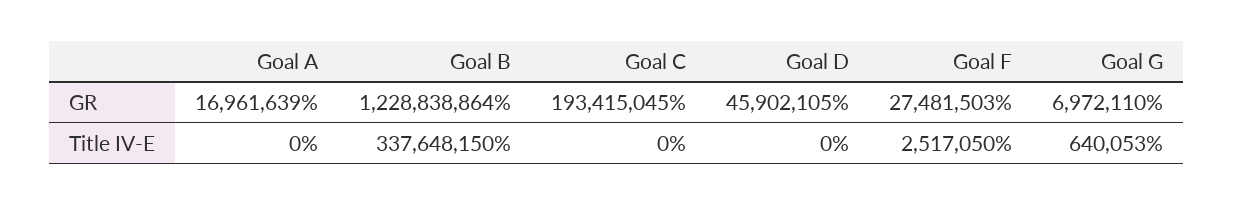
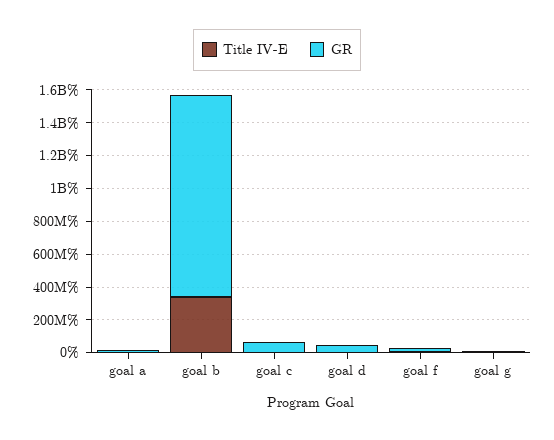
GR, Goal C: 193415045 -> 50000000

